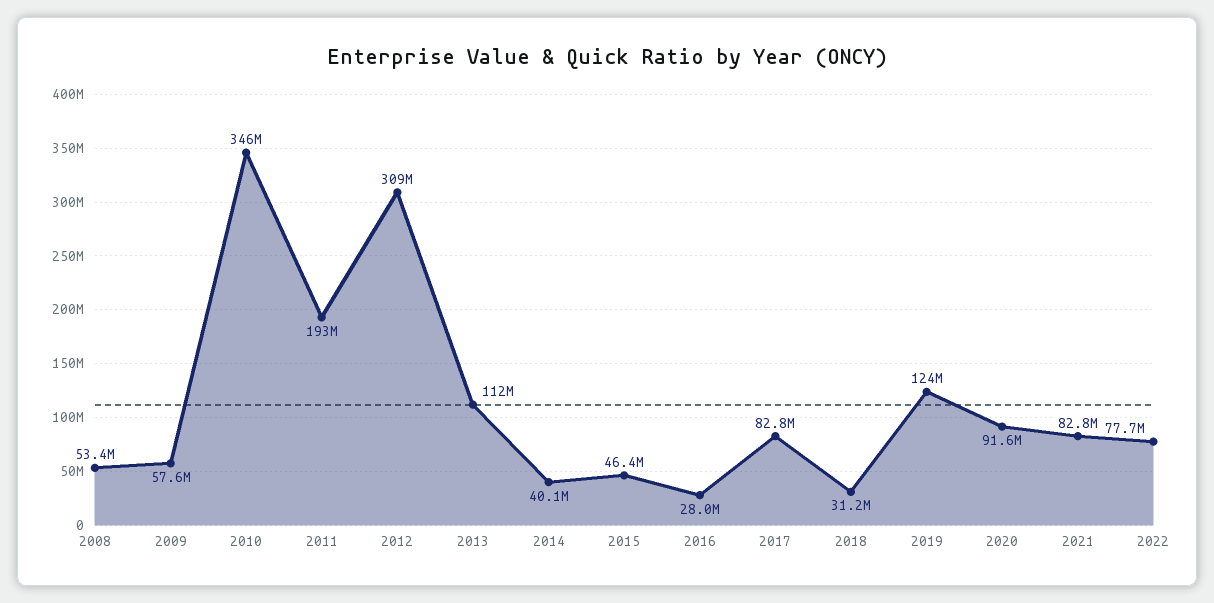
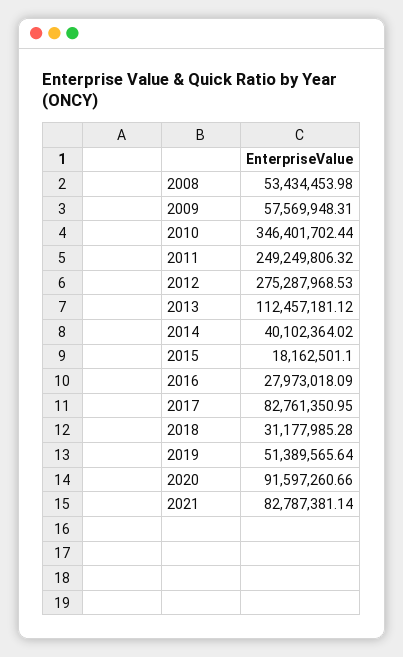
2011: 193000000 -> 249249806.32
2012: 309000000 -> 275287968.53
2015: 46400000 -> 18162501.1
2019: 124000000 -> 51389565.64
2022: 77700000 -> none

